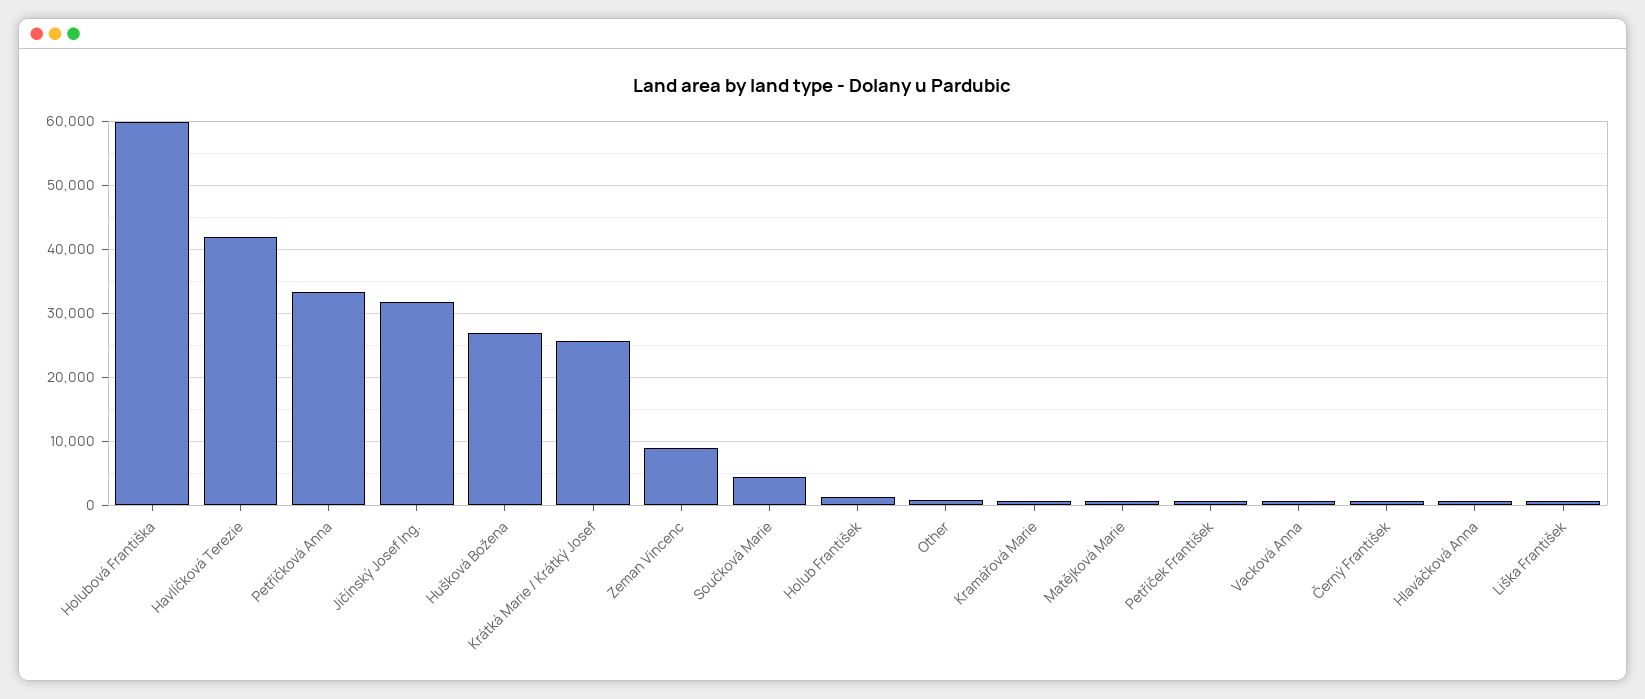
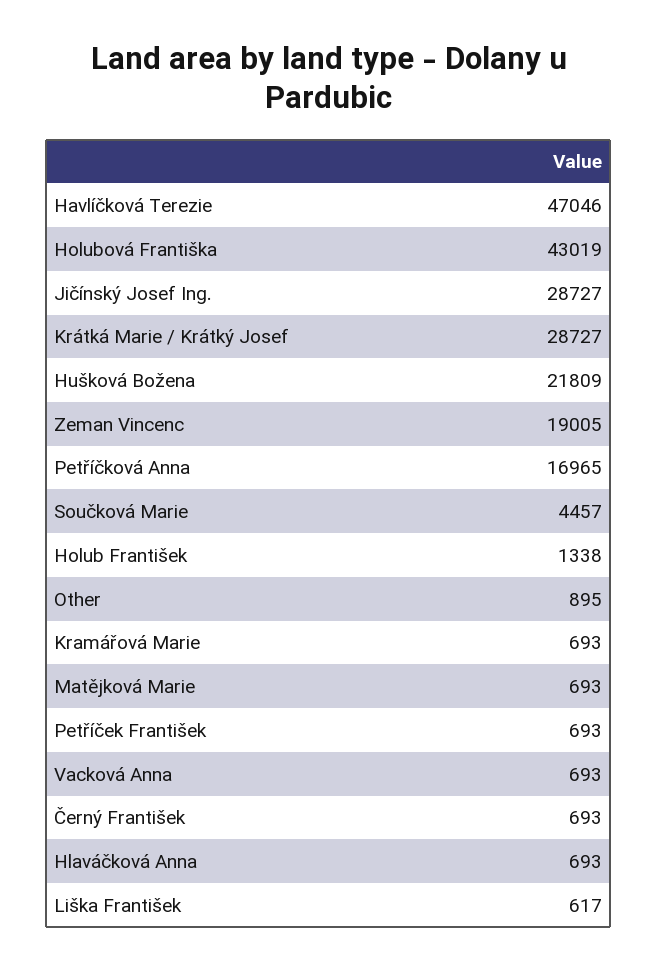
Holubová Františka: 60000 -> 43019
Havlíčková Terezie: 42000 -> 47046
Petříčková Anna: 33000 -> 16965
Jičínský Josef Ing.: 32000 -> 28727
Hušková Božena: 27000 -> 21809
Krátká Marie / Krátký Josef: 26000 -> 28727
Zeman Vincenc: 9000 -> 19005

